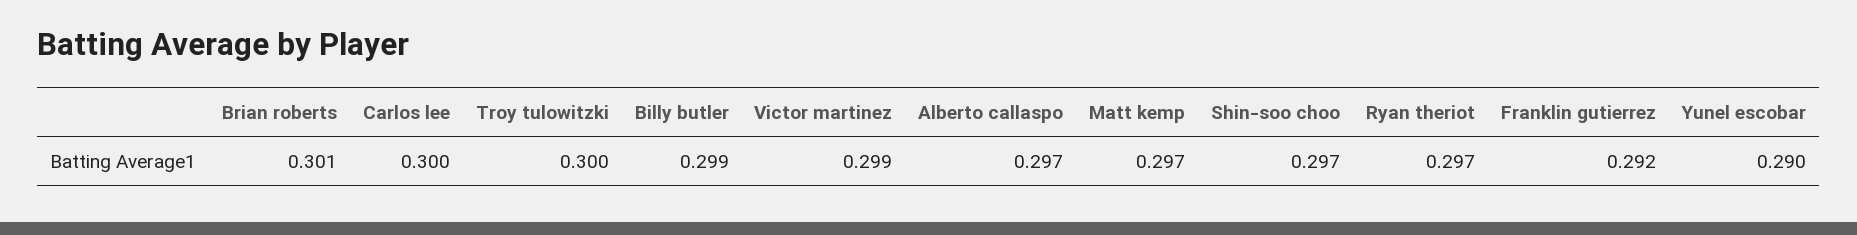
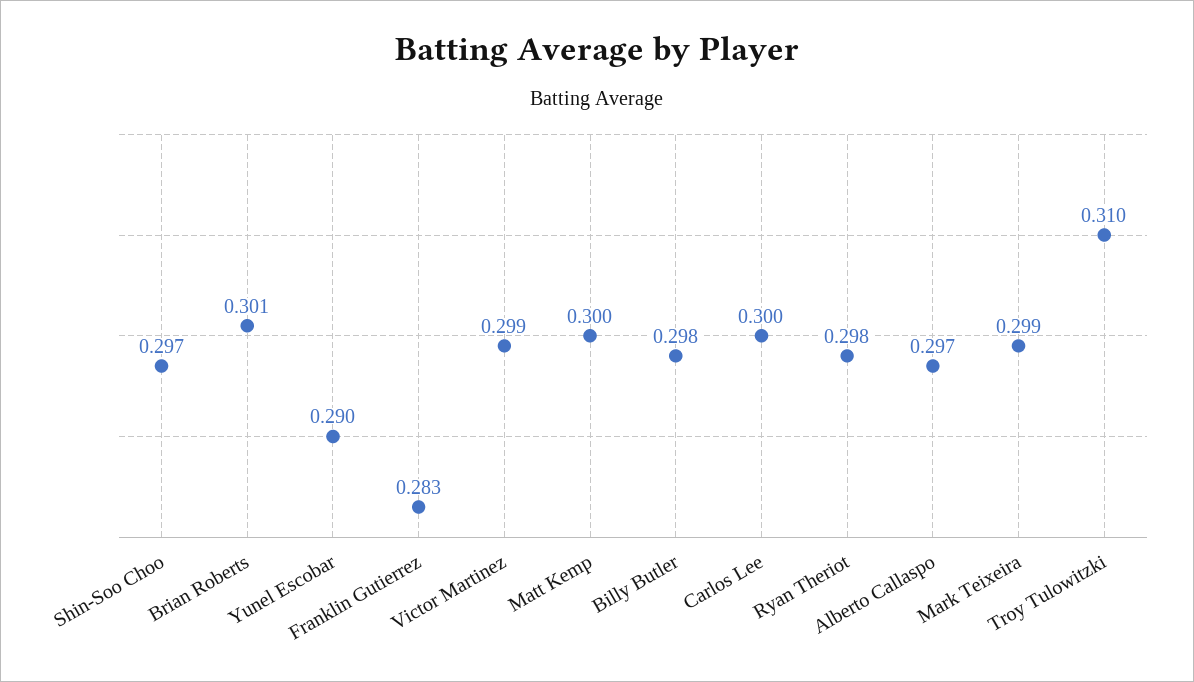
Troy tulowitzki: 0.3 -> 0.31
Billy butler: 0.299 -> 0.298
Matt kemp: 0.297 -> 0.3
Ryan theriot: 0.297 -> 0.298
Franklin gutierrez: 0.292 -> 0.283
Mark Teixeira: none -> 0.299

